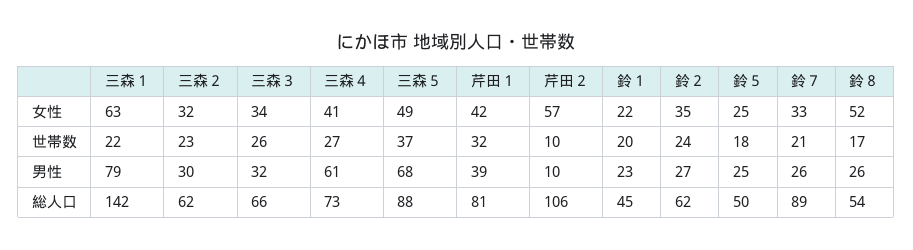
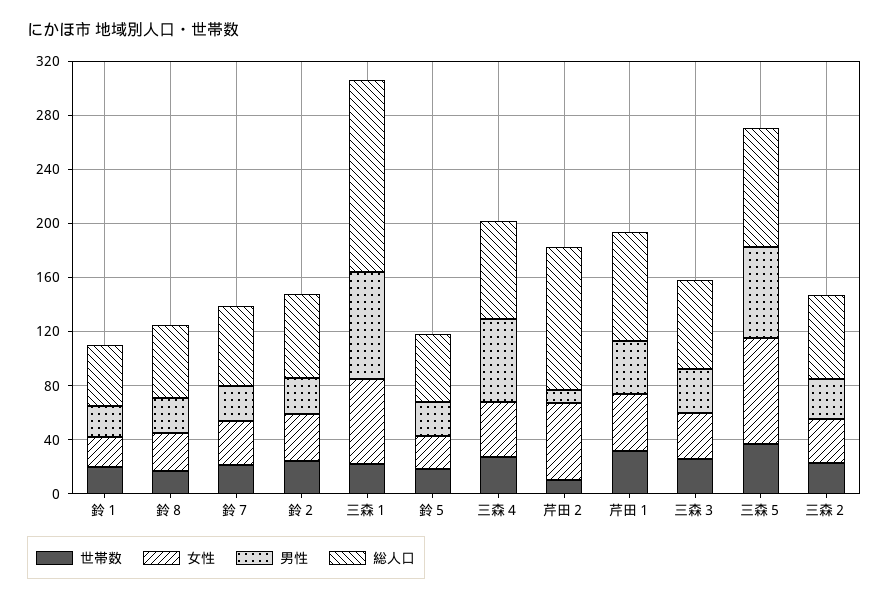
女性, 三森５: 49 -> 80
女性, 鈴８: 52 -> 30
総人口, 鈴７: 89 -> 60

